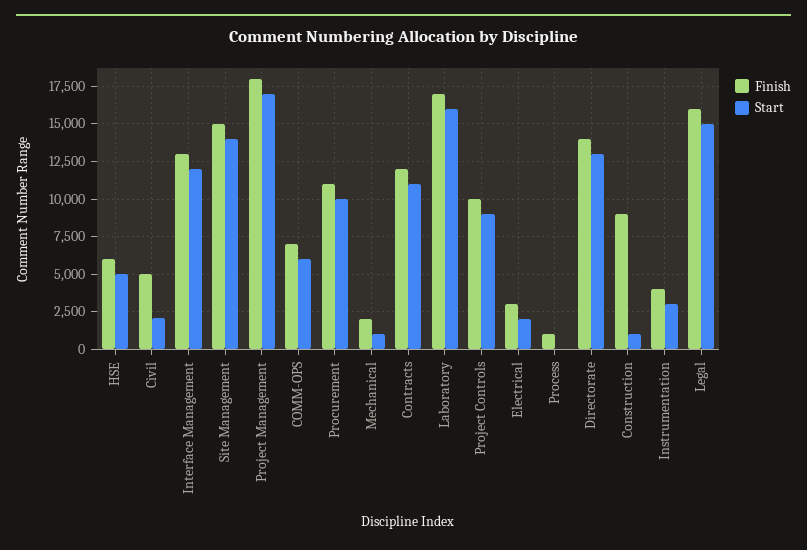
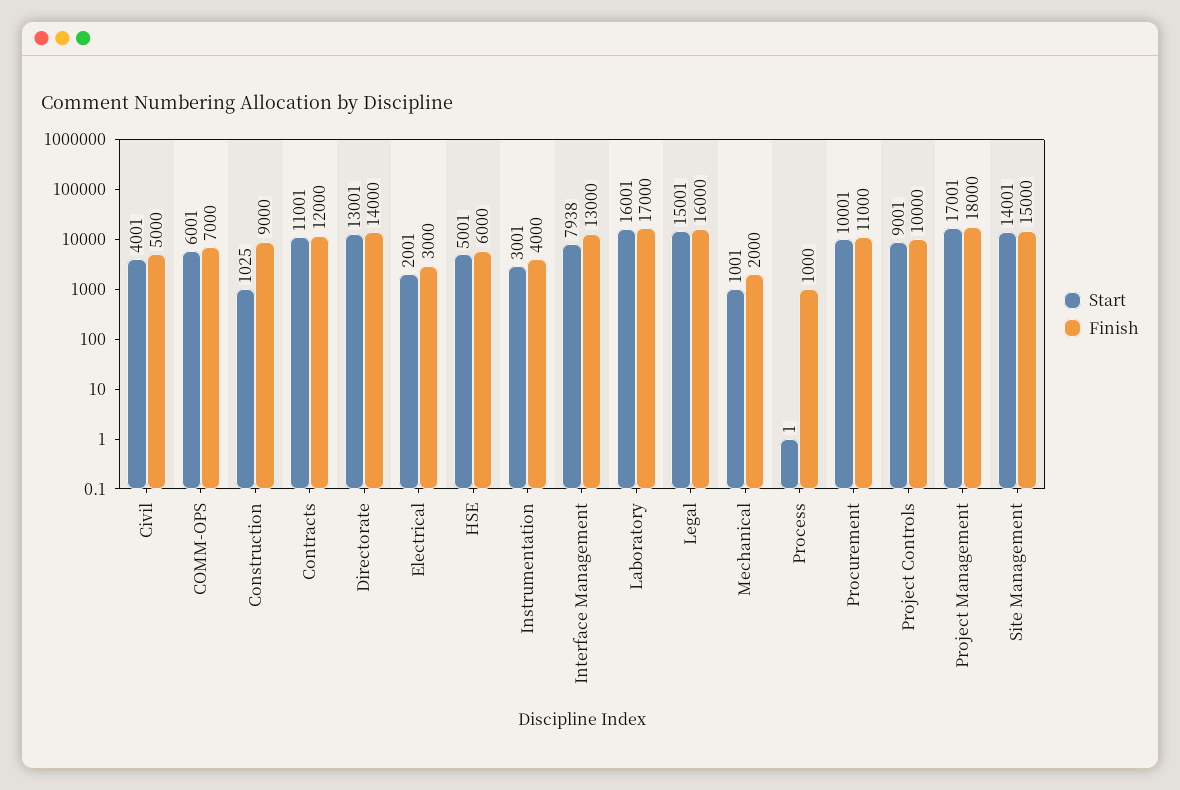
Start, Civil: 2000 -> 4001
Start, Interface Management: 12000 -> 7938

